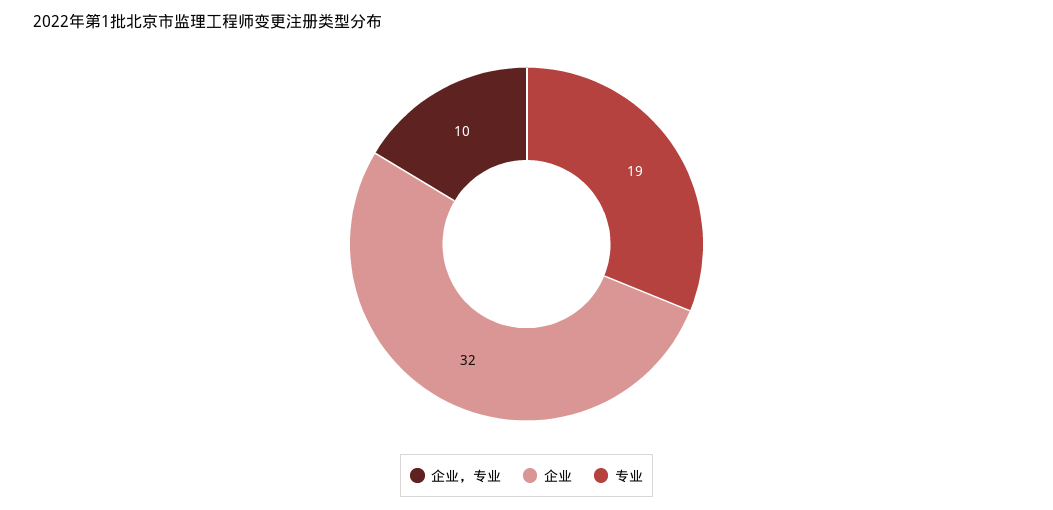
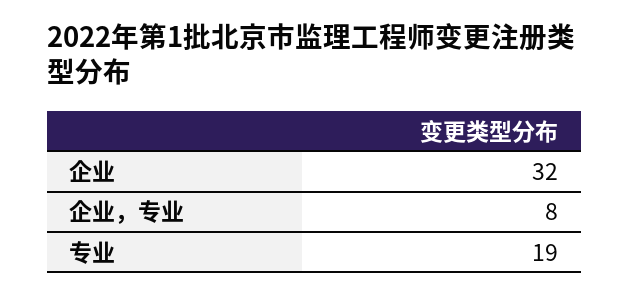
企业，专业: 10 -> 8

